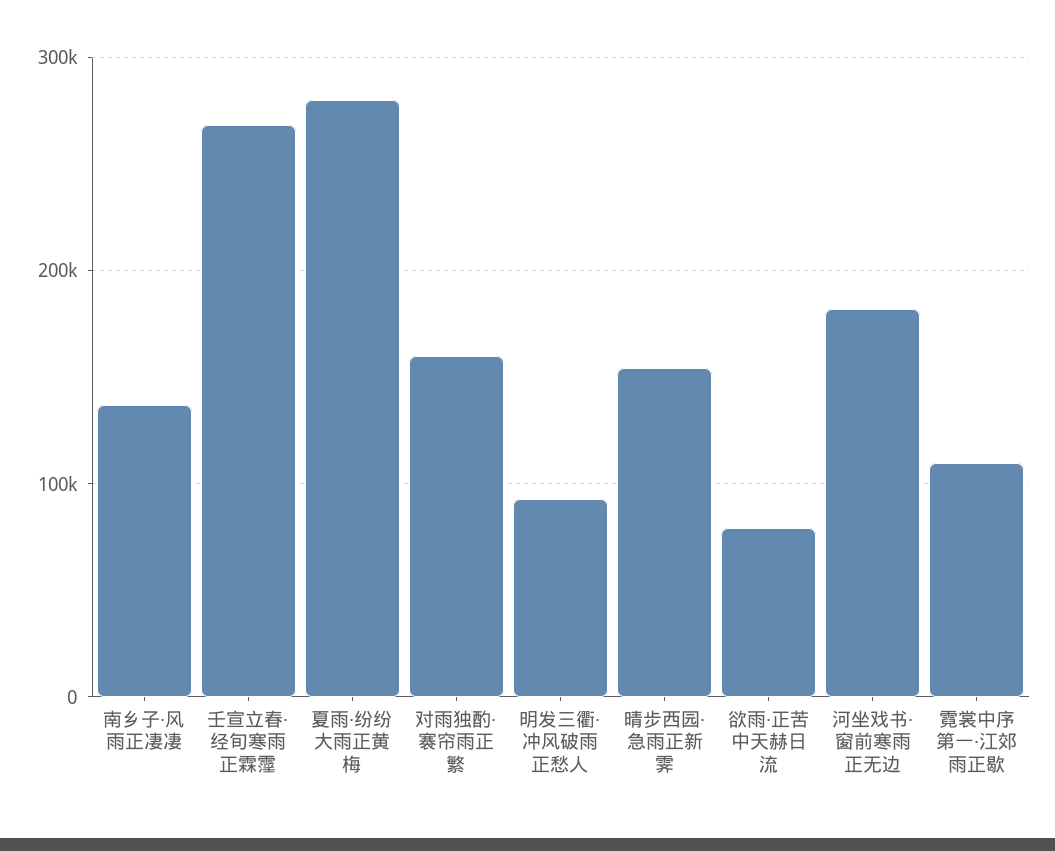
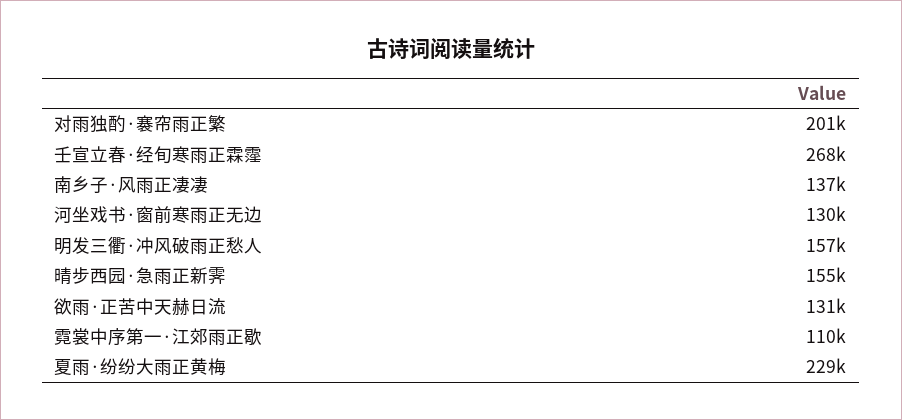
夏雨·纷纷大雨正黄梅: 280000 -> 229000
对雨独酌·褰帘雨正繁: 160000 -> 201000
明发三衢·冲风破雨正愁人: 90000 -> 157000
欲雨·正苦中天赫日流: 80000 -> 131000
河坐戏书·窗前寒雨正无边: 180000 -> 130000

